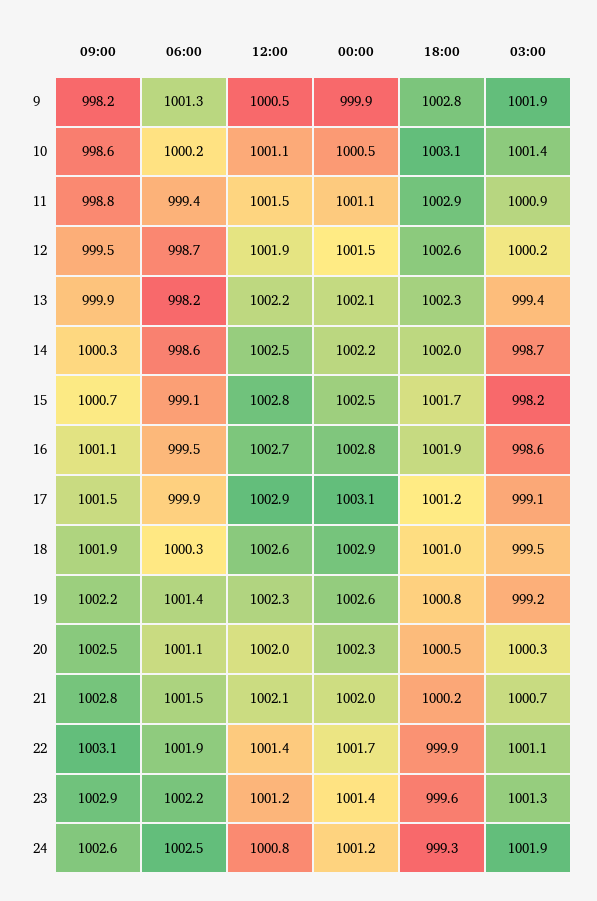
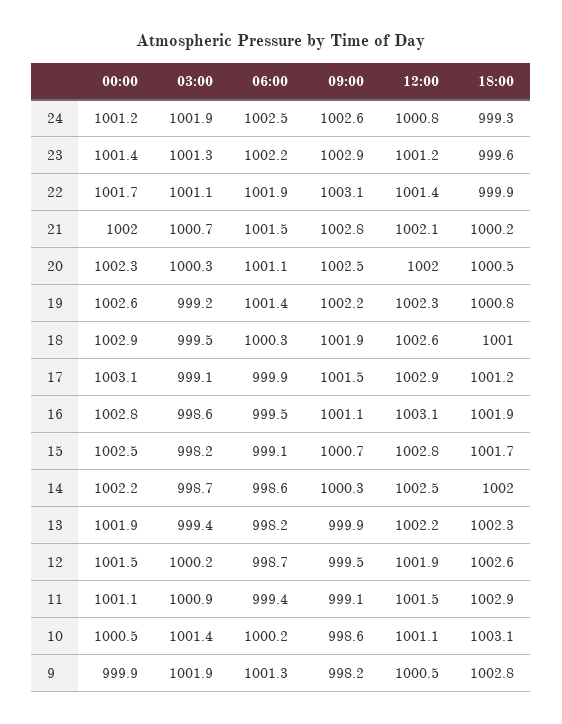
09:00, 11: 998.8 -> 999.1
00:00, 13: 1002.1 -> 1001.9
12:00, 16: 1002.7 -> 1003.1

